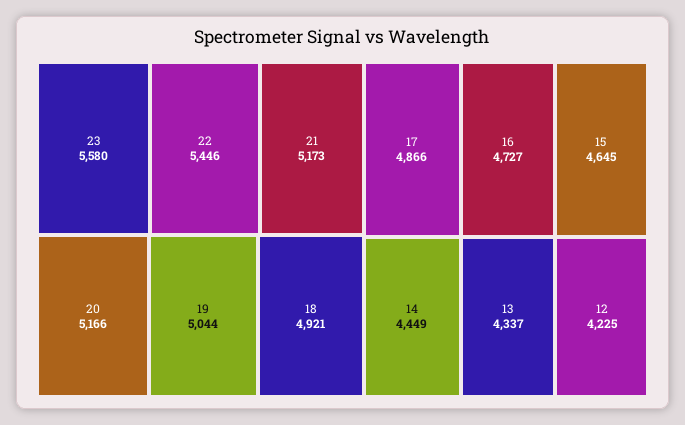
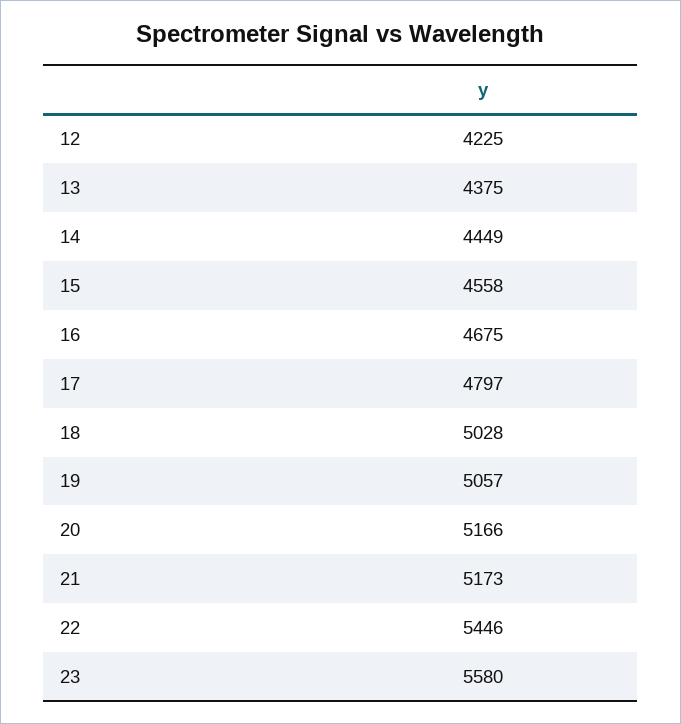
19: 5044 -> 5057
18: 4921 -> 5028
17: 4866 -> 4797
16: 4727 -> 4675
15: 4645 -> 4558
13: 4337 -> 4375

